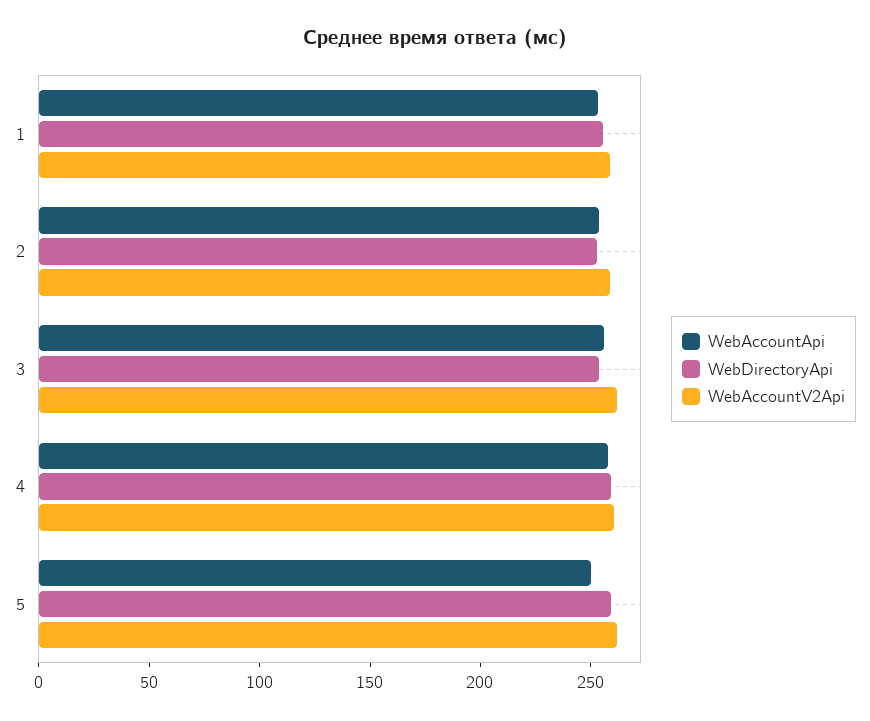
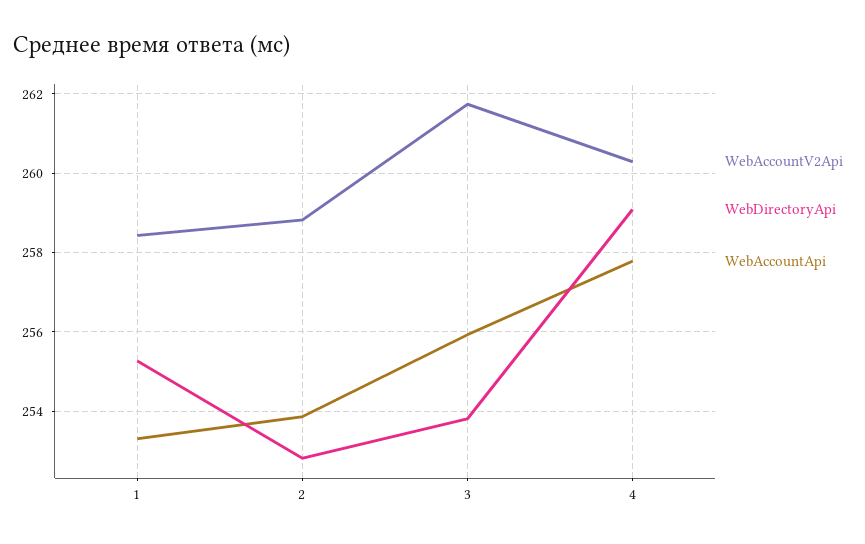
WebAccountApi, 5: 250 -> none
WebDirectoryApi, 5: 260 -> none
WebAccountV2Api, 5: 260 -> none

